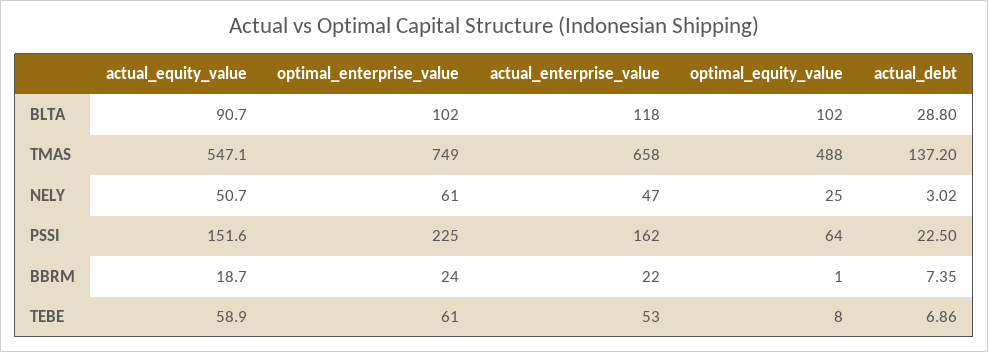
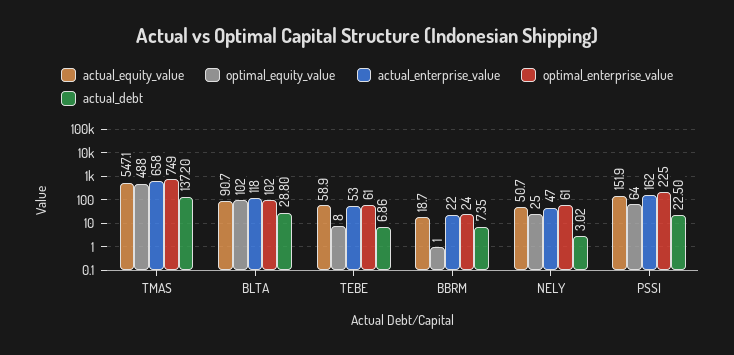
actual_equity_value, PSSI: 151.6 -> 151.9

